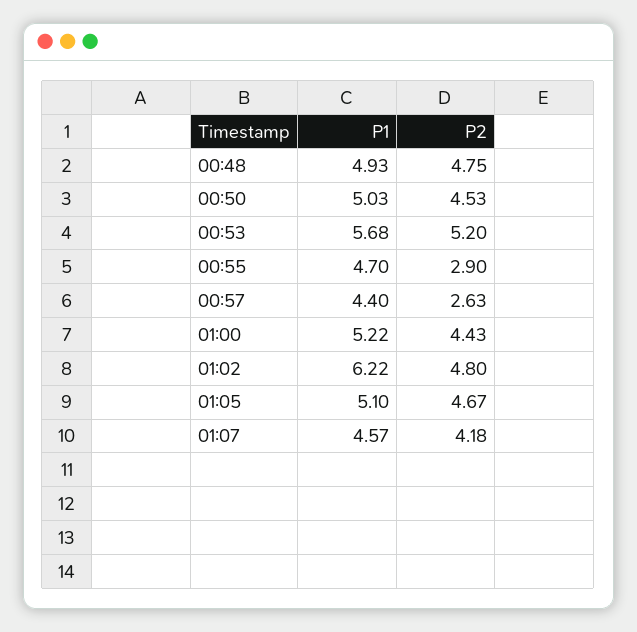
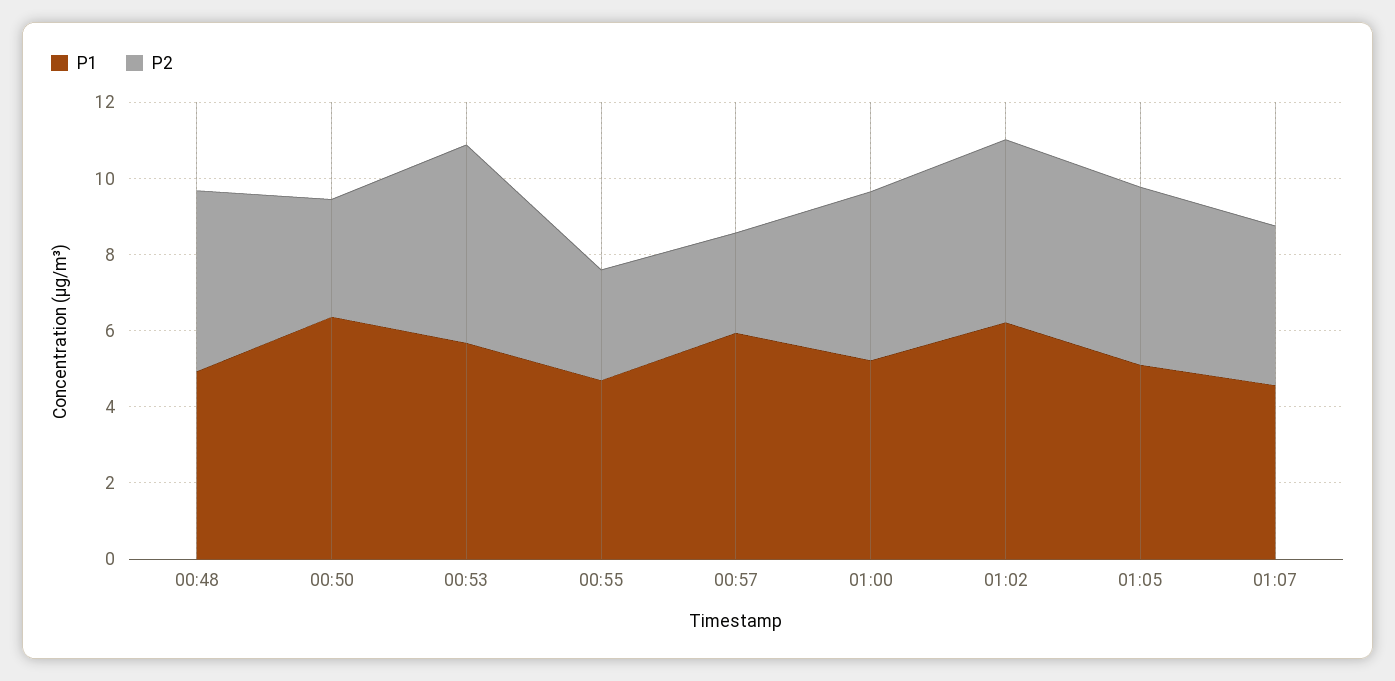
P1, 00:50: 5.03 -> 6.5
P2, 00:50: 4.53 -> 3
P1, 00:57: 4.4 -> 6

